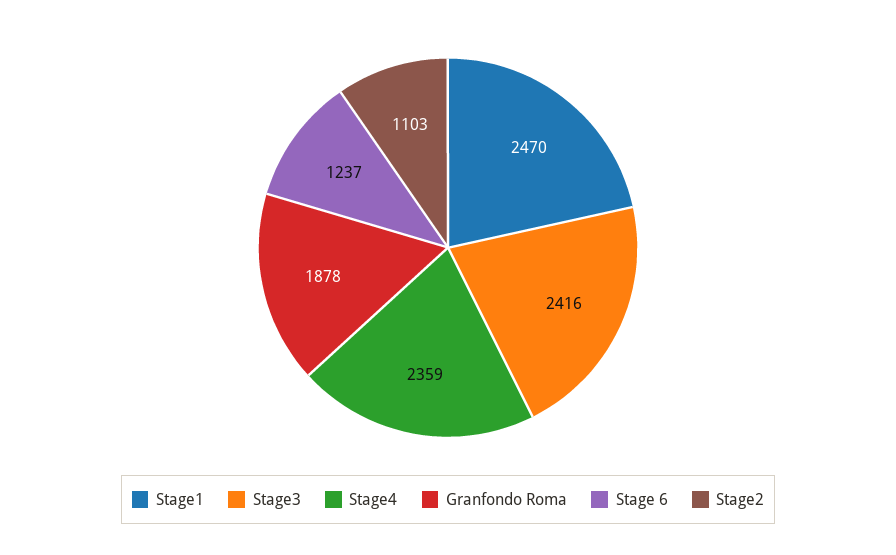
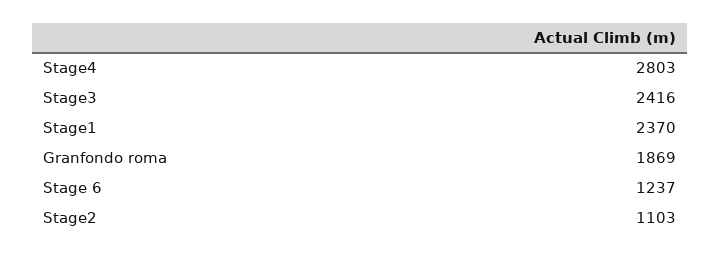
Stage1: 2470 -> 2370
Stage4: 2359 -> 2803
Granfondo Roma: 1878 -> 1869

